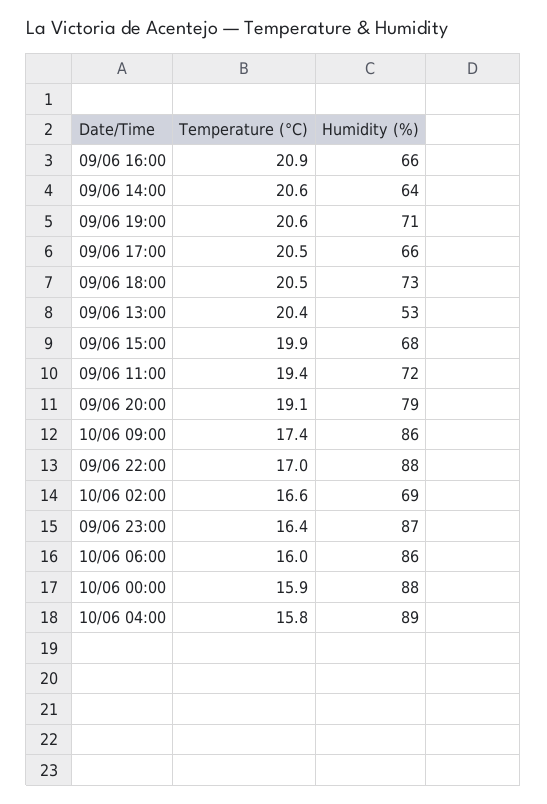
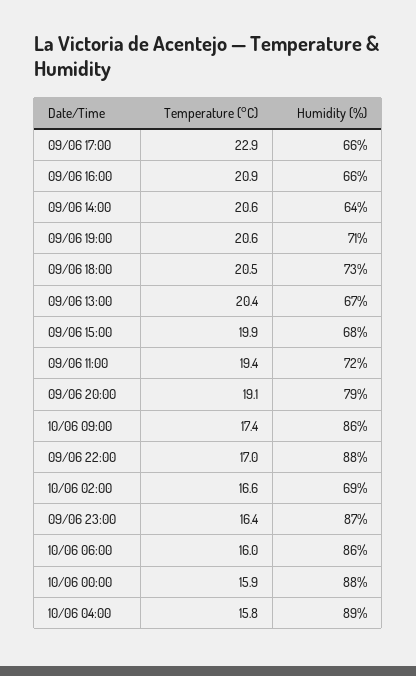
Temperature (°C), 09/06 17:00: 20.5 -> 22.9
Humidity (%), 09/06 13:00: 53 -> 67

